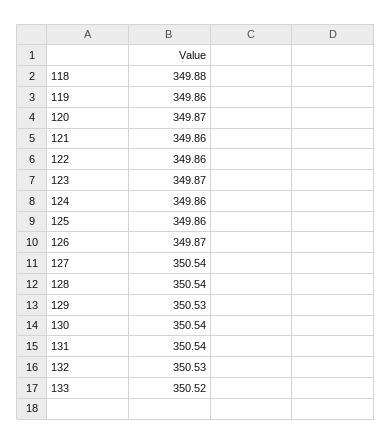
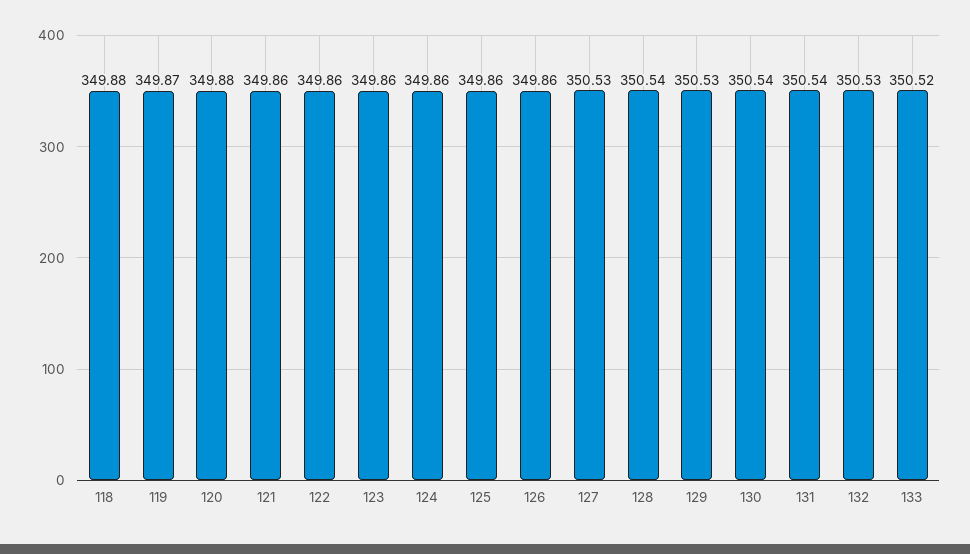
119: 349.86 -> 349.87
120: 349.87 -> 349.88
123: 349.87 -> 349.86
126: 349.87 -> 349.86
127: 350.54 -> 350.53

